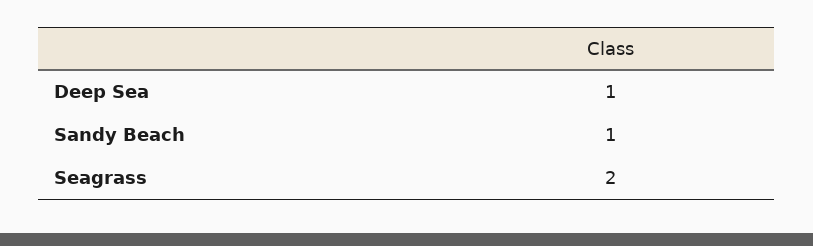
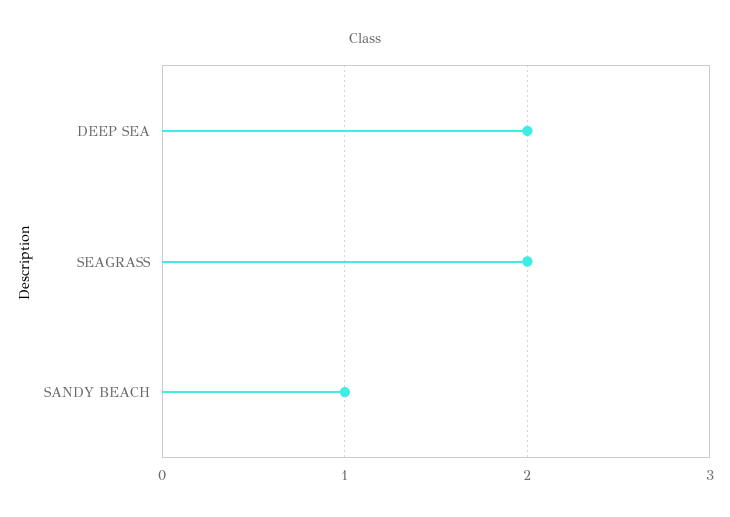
Deep Sea: 1 -> 2

